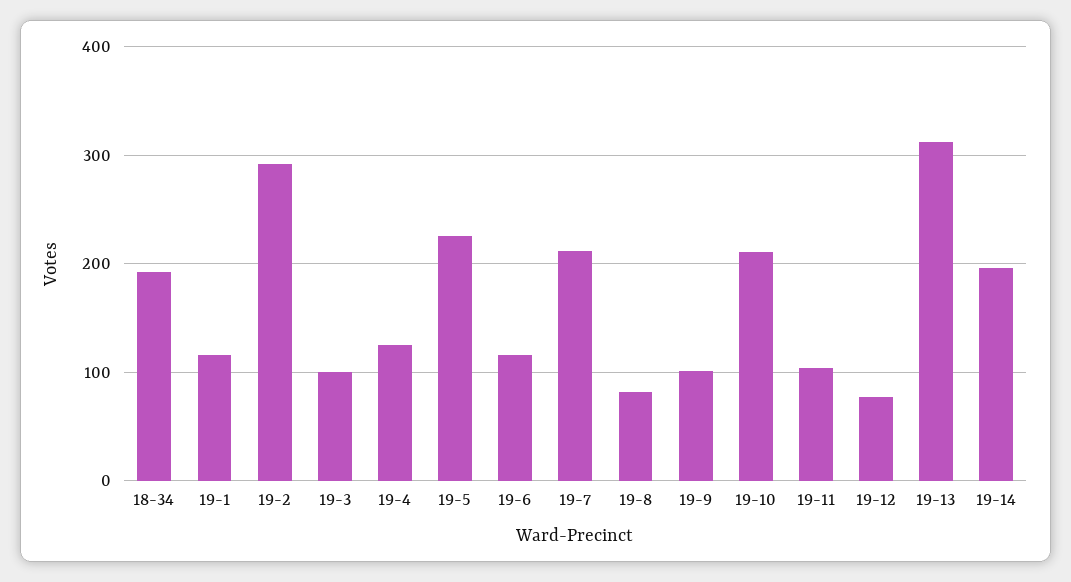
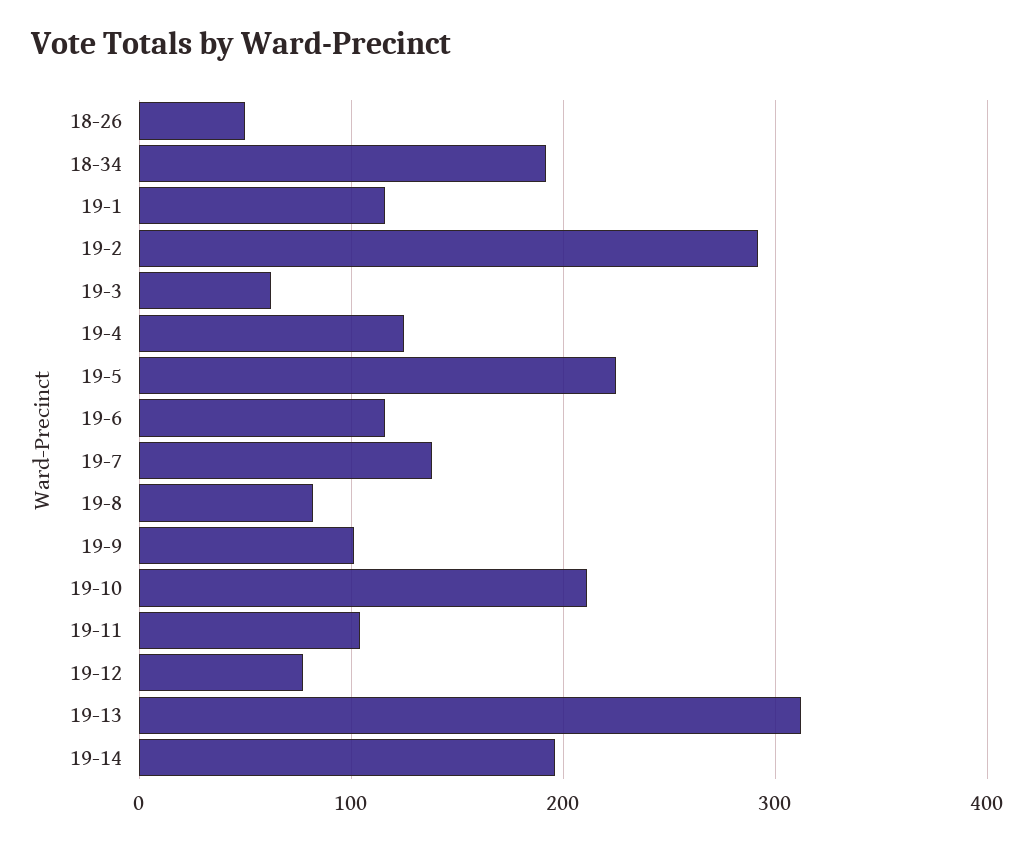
19-3: 100 -> 60
19-7: 210 -> 140
18-26: none -> 50

